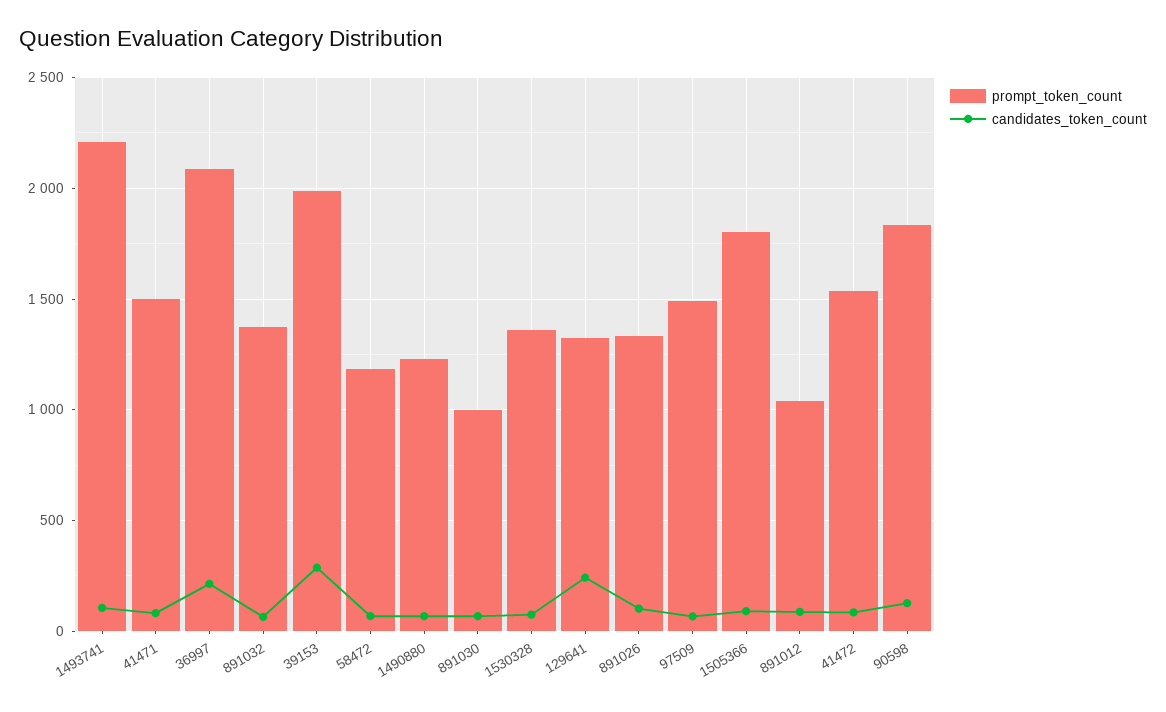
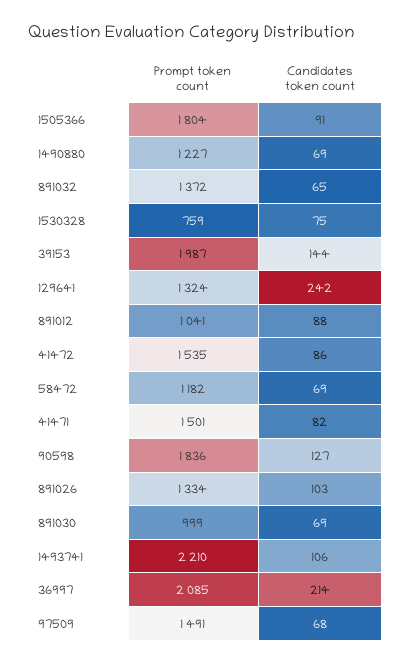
candidates_token_count, 39153: 300 -> 144
prompt_token_count, 1530328: 1350 -> 759

